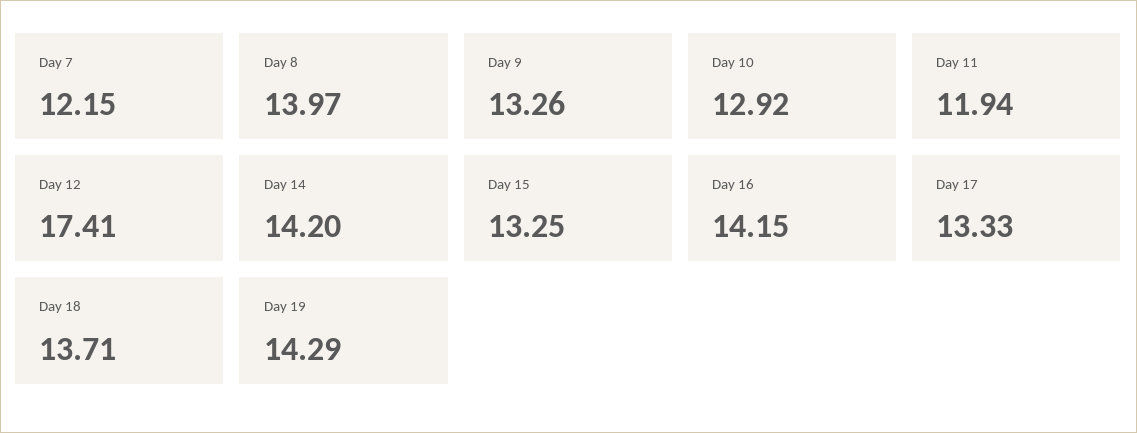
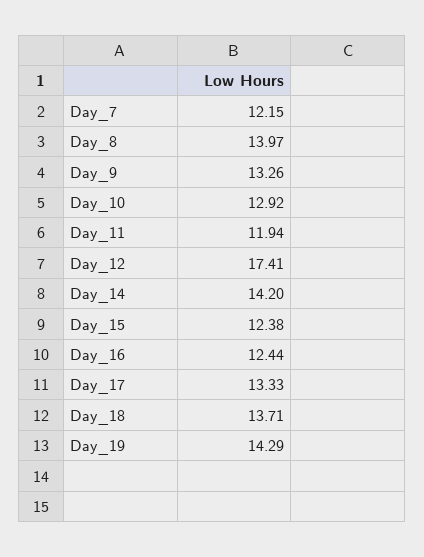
Day 15: 13.25 -> 12.38
Day 16: 14.15 -> 12.44

